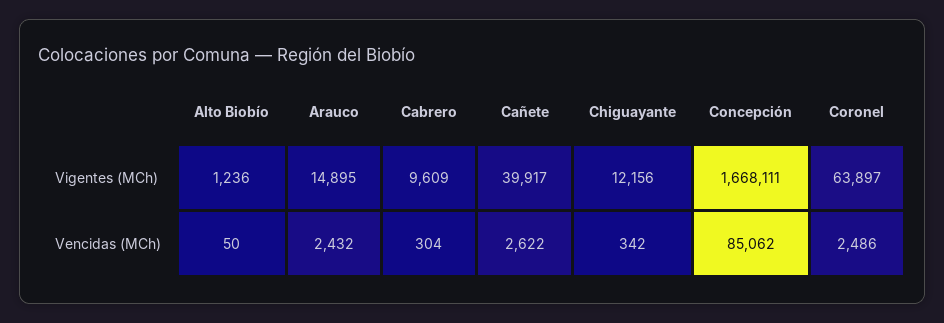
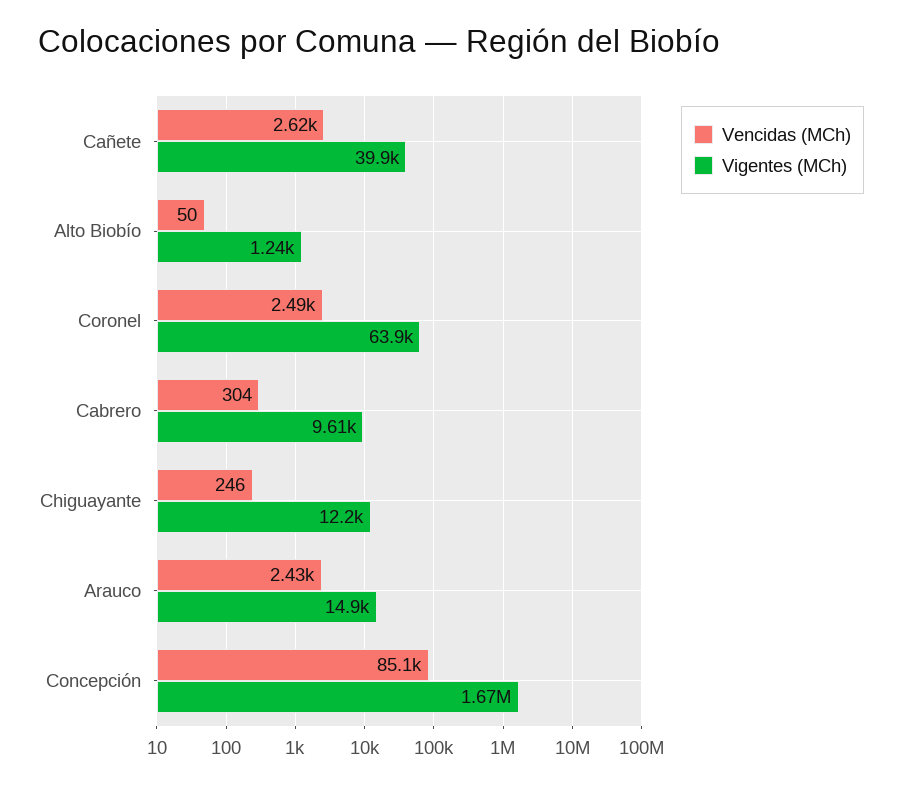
Vencidas (MCh), Chiguayante: 342 -> 246

